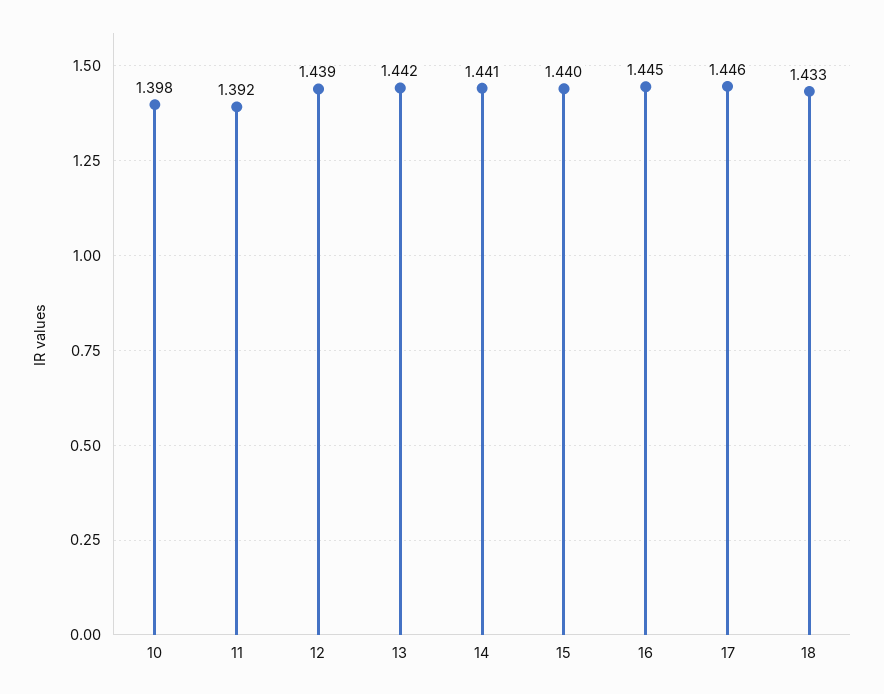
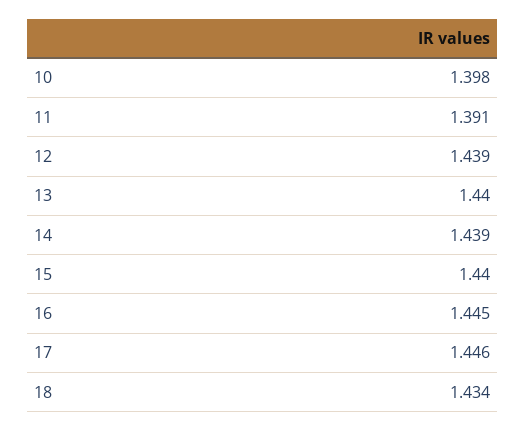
11: 1.392 -> 1.391
13: 1.442 -> 1.44
14: 1.441 -> 1.439
18: 1.433 -> 1.434

